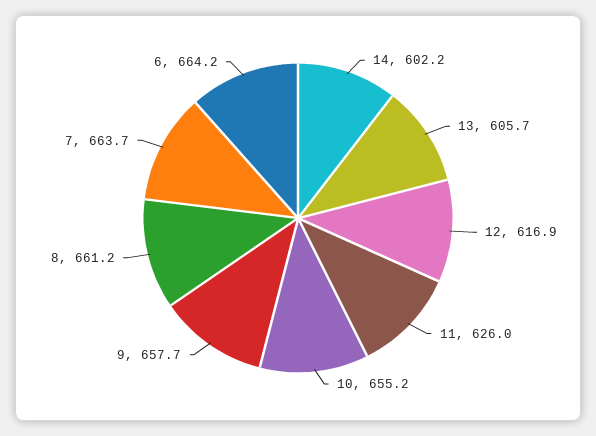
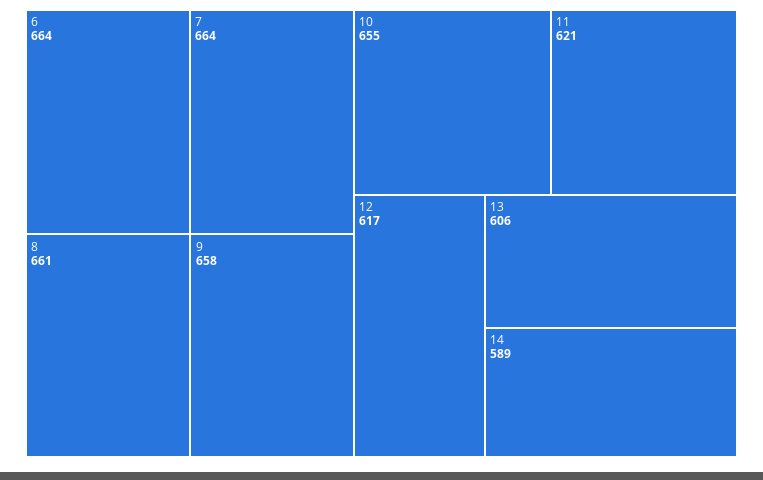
14: 602.2 -> 589
11: 626 -> 621

